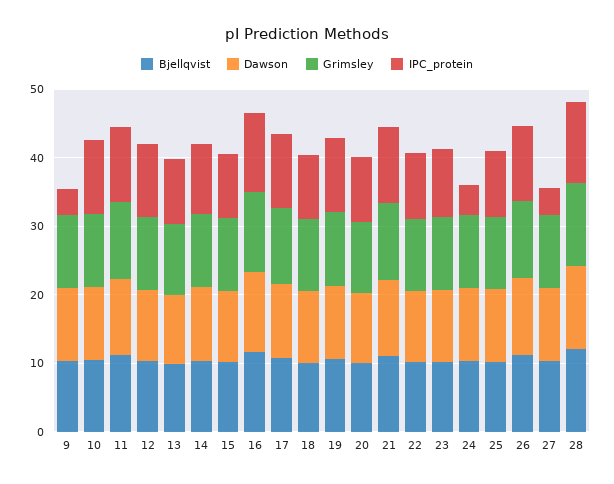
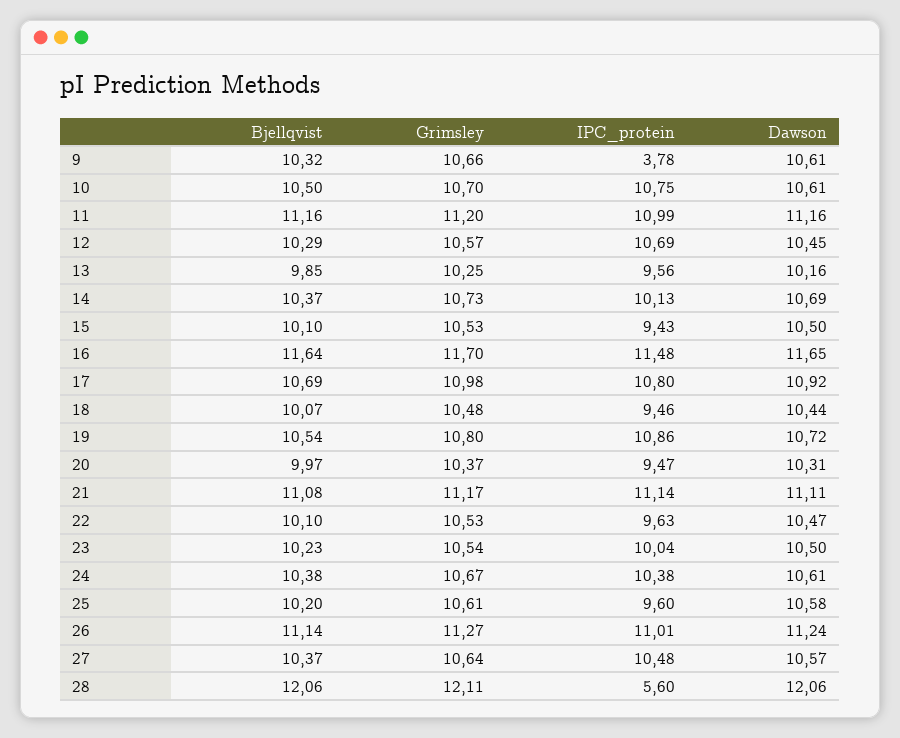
IPC_protein, 24: 4 -> 10.38
IPC_protein, 27: 4 -> 10.48
IPC_protein, 28: 12 -> 5.6

